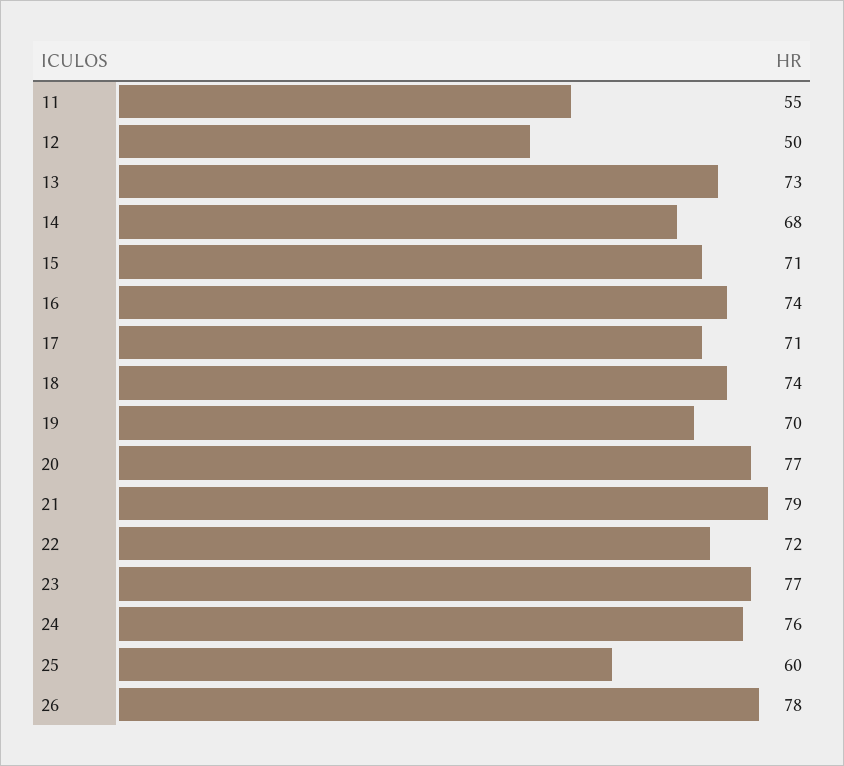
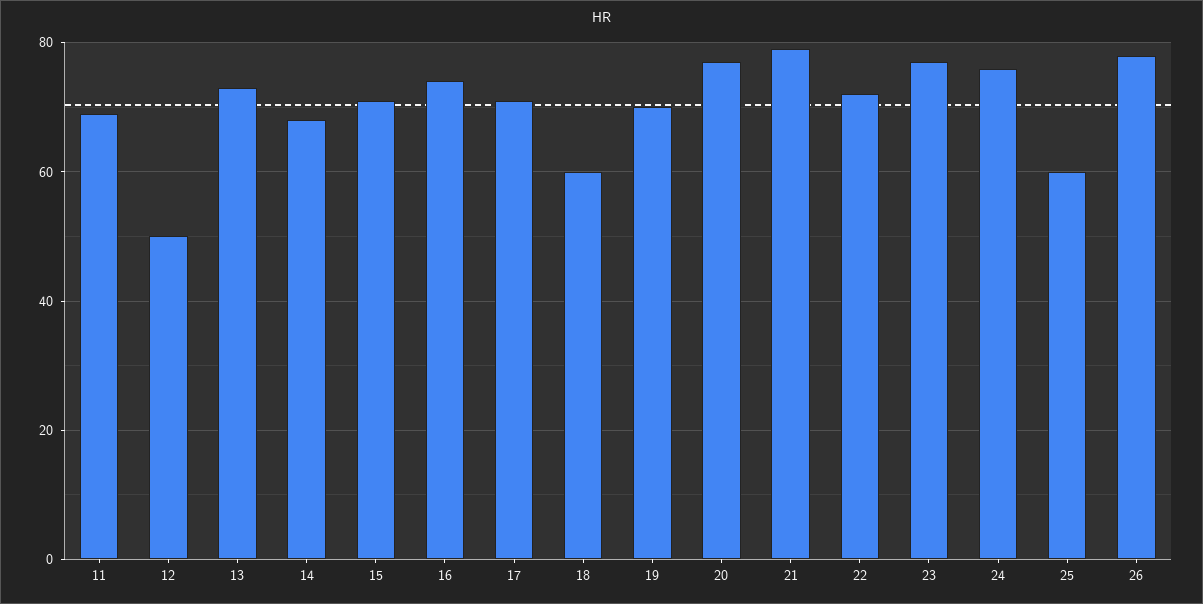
11: 55 -> 70
18: 74 -> 60

